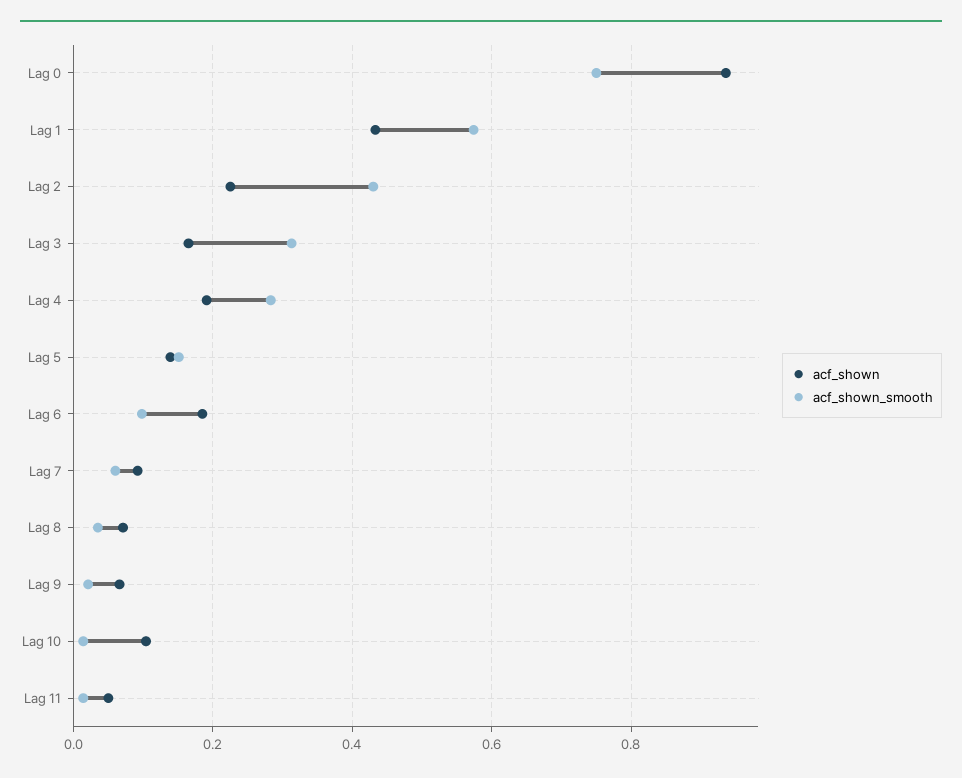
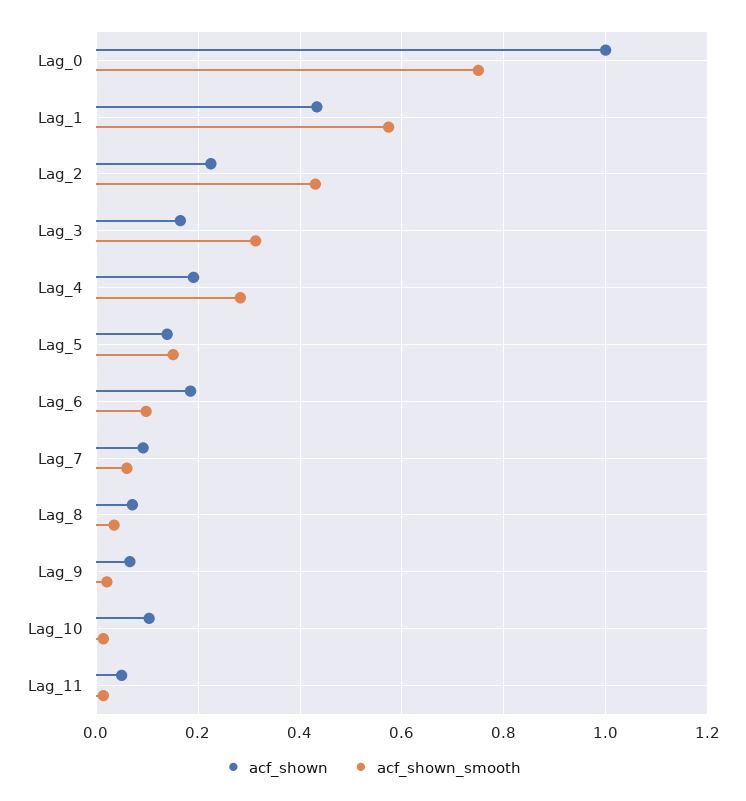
acf_shown, Lag 0: 0.94 -> 1

